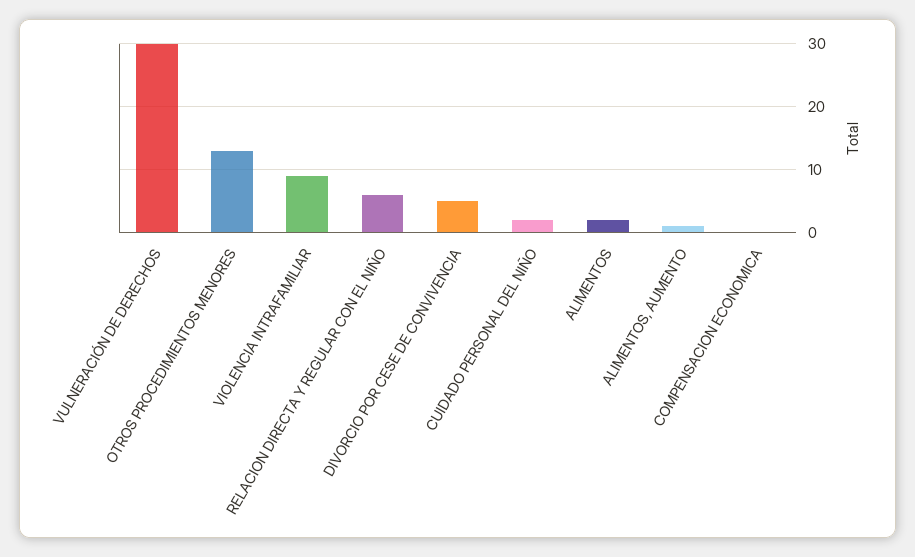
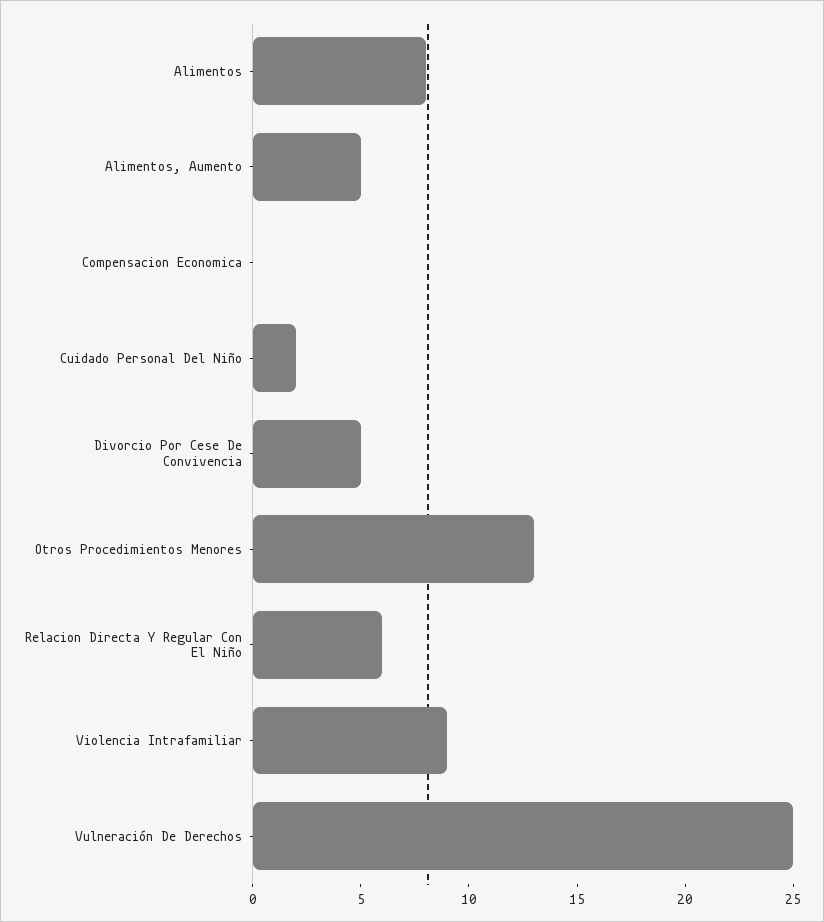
VULNERACIÓN DE DERECHOS: 30 -> 25
ALIMENTOS: 2 -> 8
ALIMENTOS, AUMENTO: 1 -> 5

